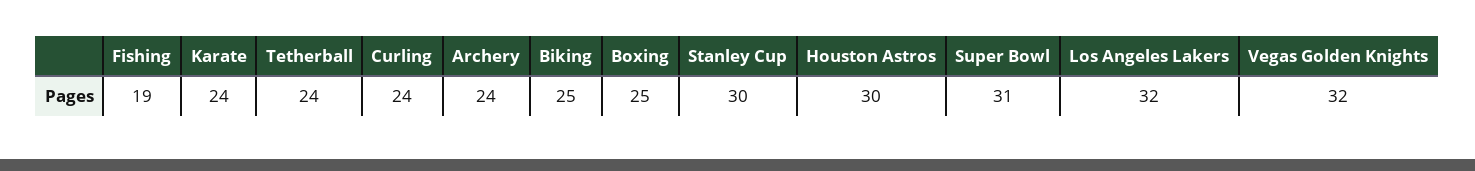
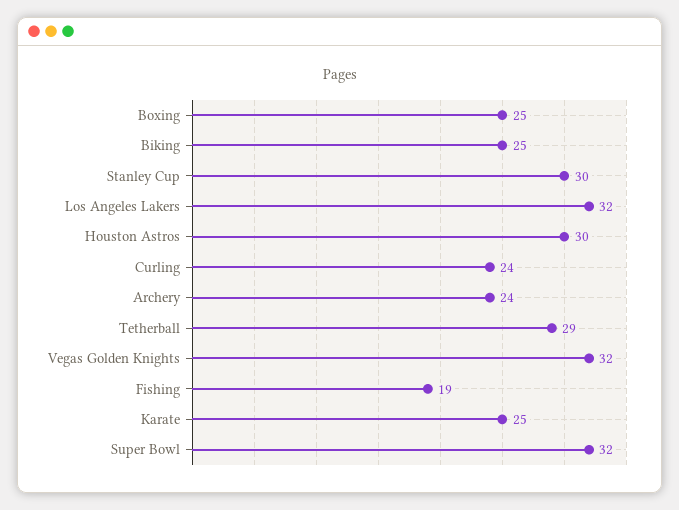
Karate: 24 -> 25
Tetherball: 24 -> 29
Super Bowl: 31 -> 32

